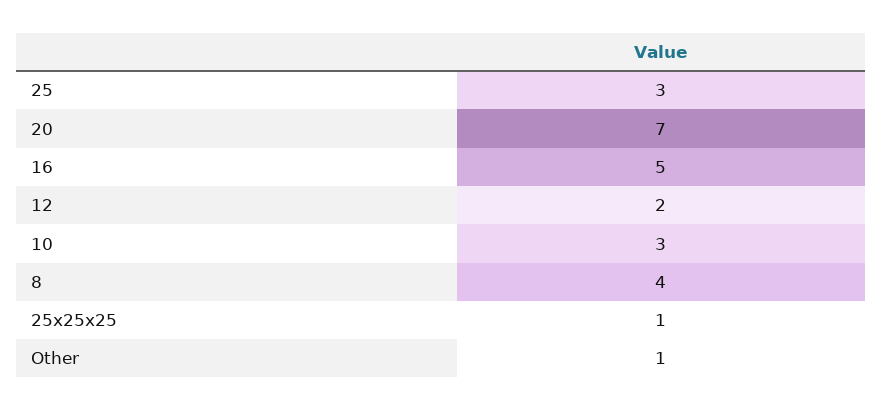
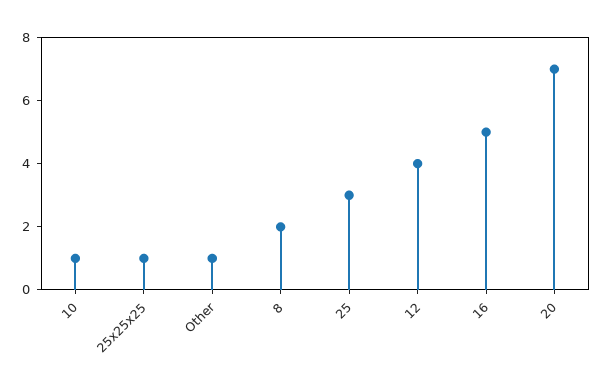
12: 2 -> 4
10: 3 -> 1
8: 4 -> 2

